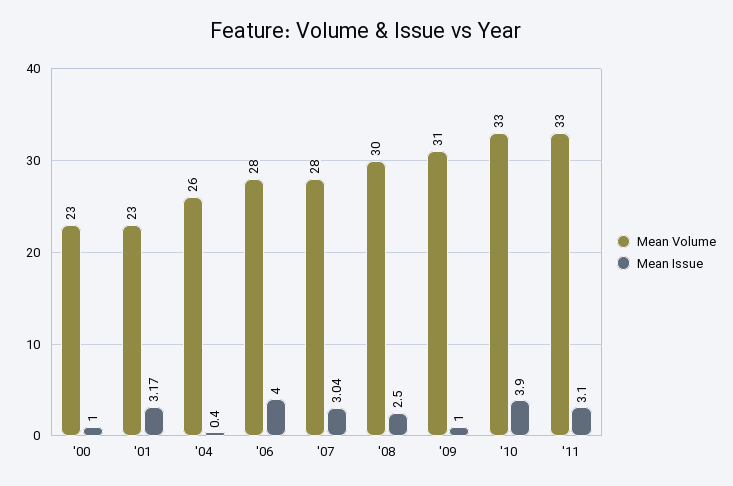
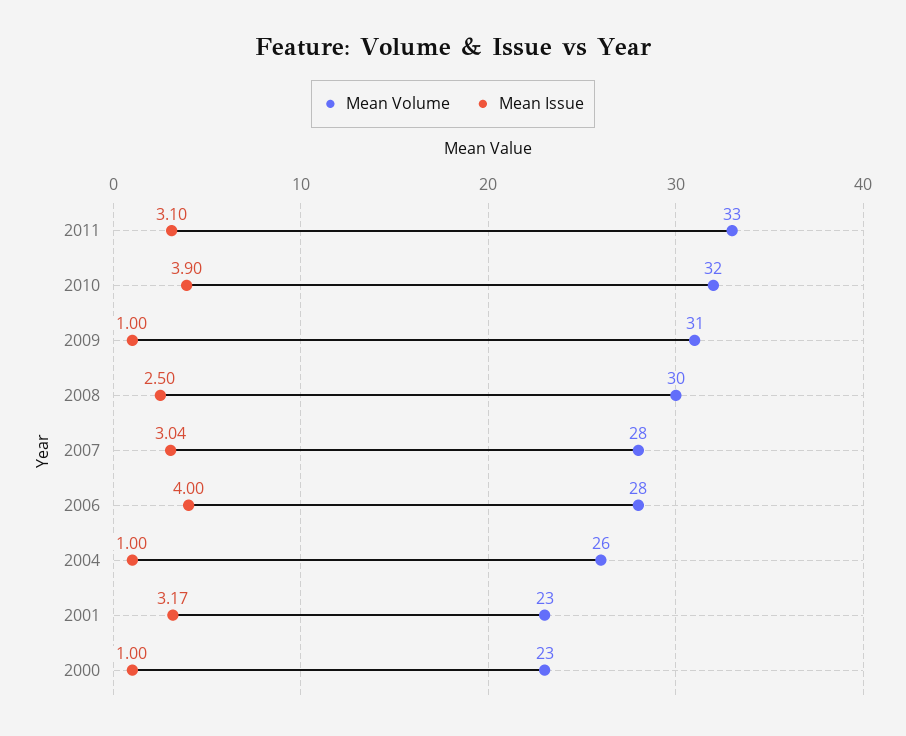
Mean Issue, '04: 0.4 -> 1
Mean Volume, '10: 33 -> 32

